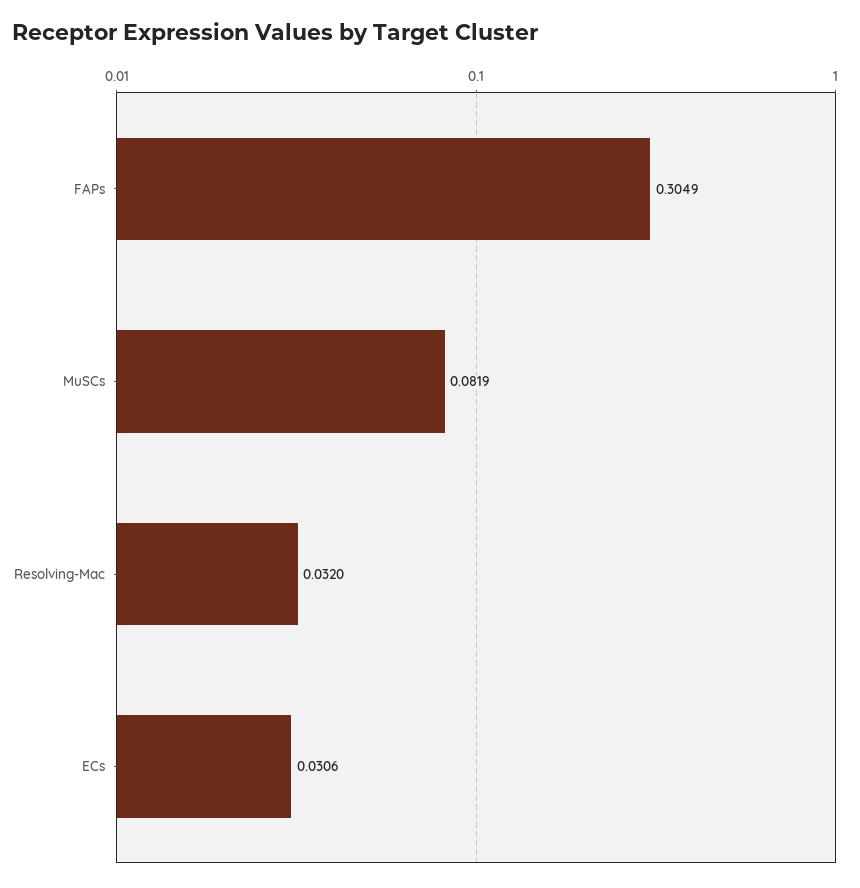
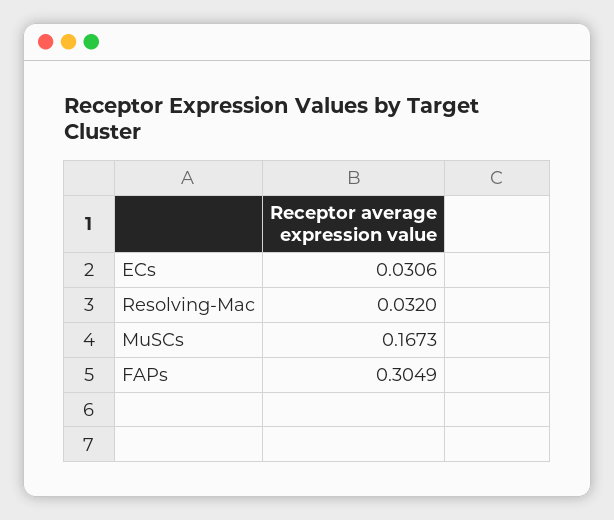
MuSCs: 0.0819 -> 0.1673

